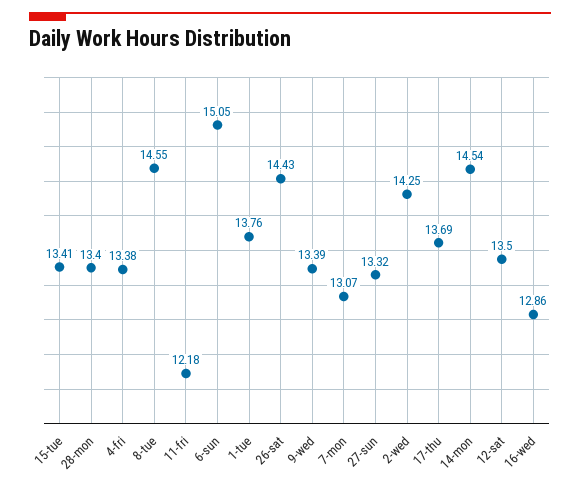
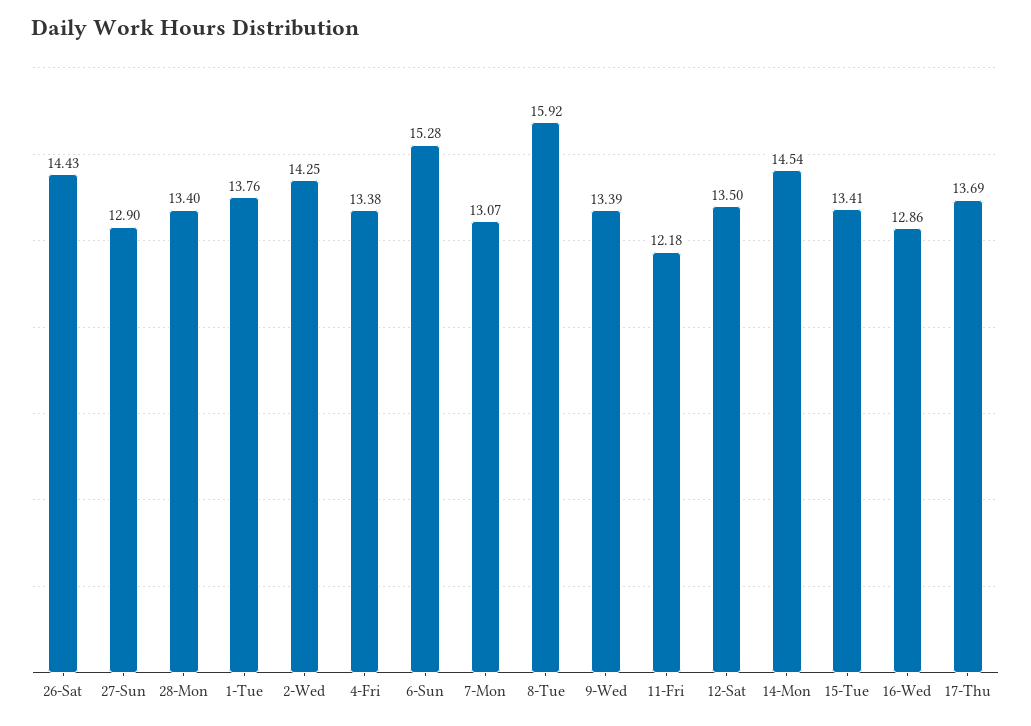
8-tue: 14.55 -> 15.92
6-sun: 15.05 -> 15.28
27-sun: 13.32 -> 12.9

